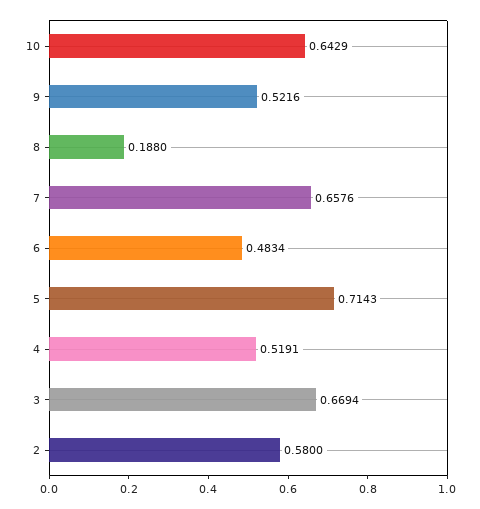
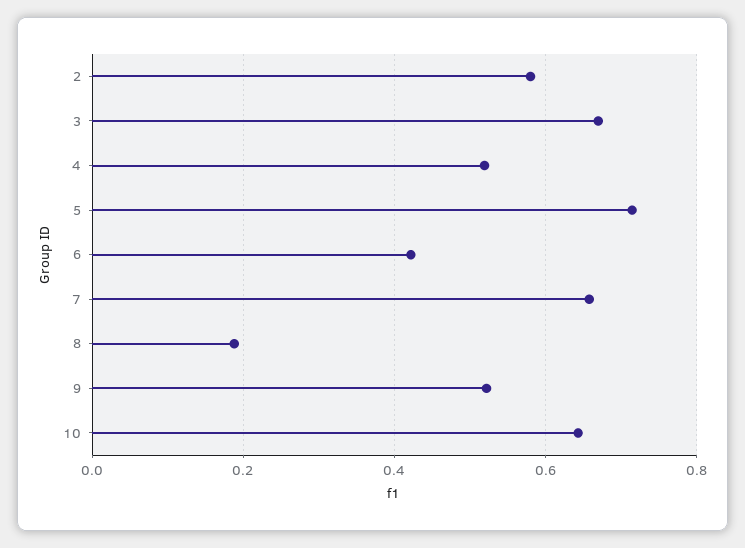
6: 0.4834 -> 0.42

